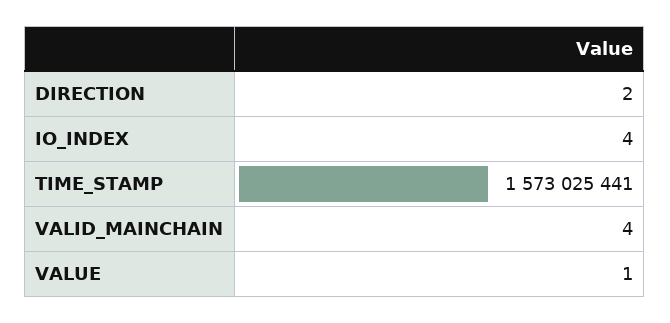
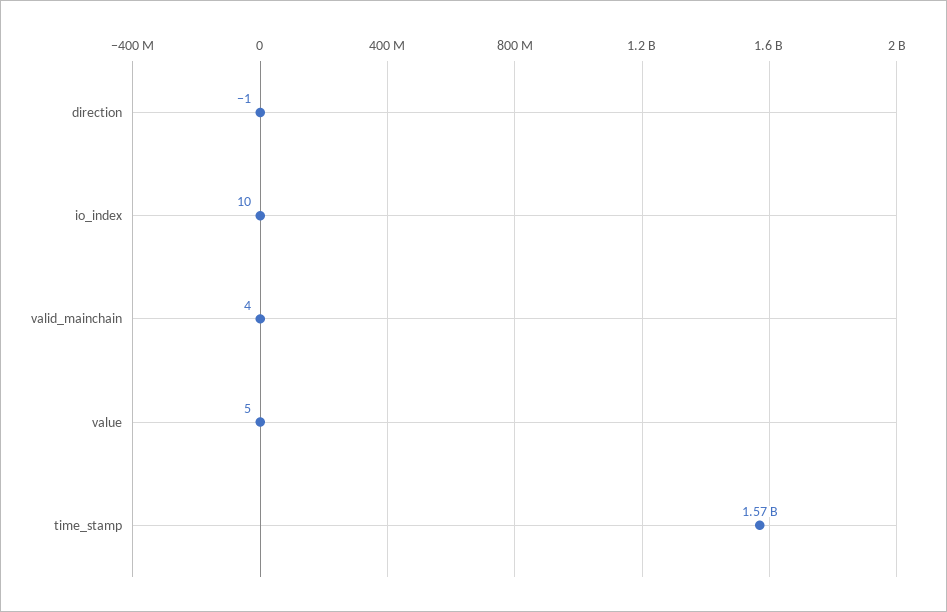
DIRECTION: 2 -> -1
IO_INDEX: 4 -> 10
VALUE: 1 -> 5

